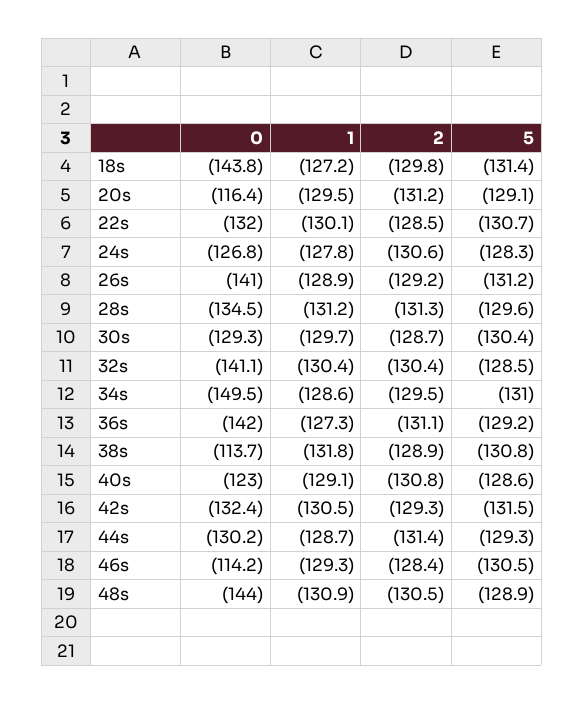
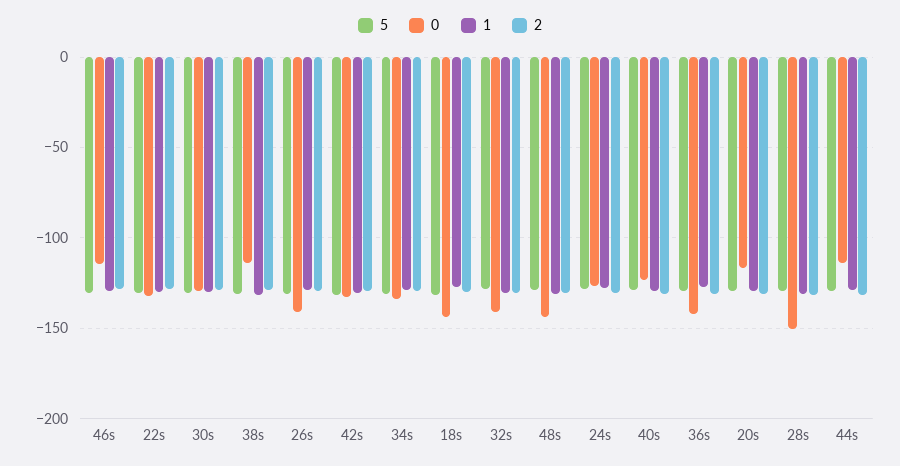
0, 28s: -134.5 -> -150
0, 34s: -149.5 -> -135
0, 44s: -130.2 -> -115

